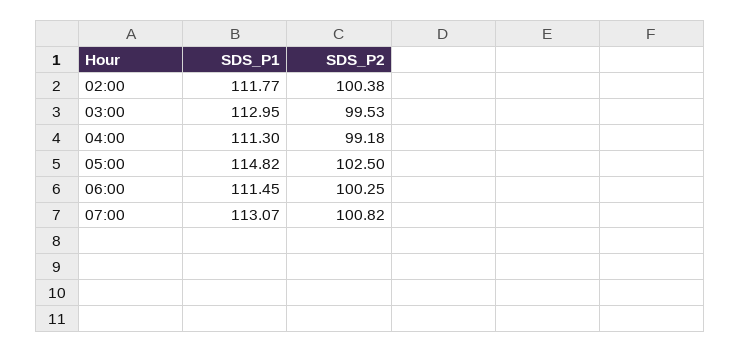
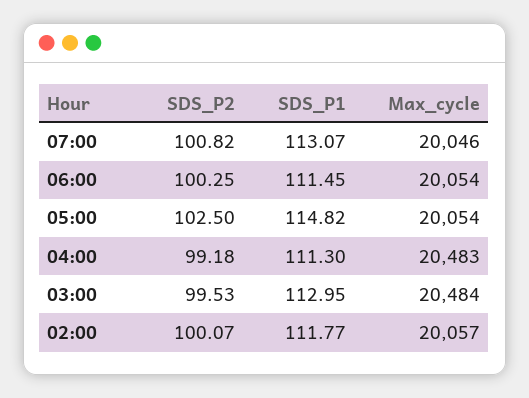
SDS_P2, 02:00: 100.38 -> 100.07
Max_cycle, 07:00: none -> 20046
Max_cycle, 06:00: none -> 20054
Max_cycle, 05:00: none -> 20054
Max_cycle, 04:00: none -> 20483
Max_cycle, 03:00: none -> 20484
Max_cycle, 02:00: none -> 20057

